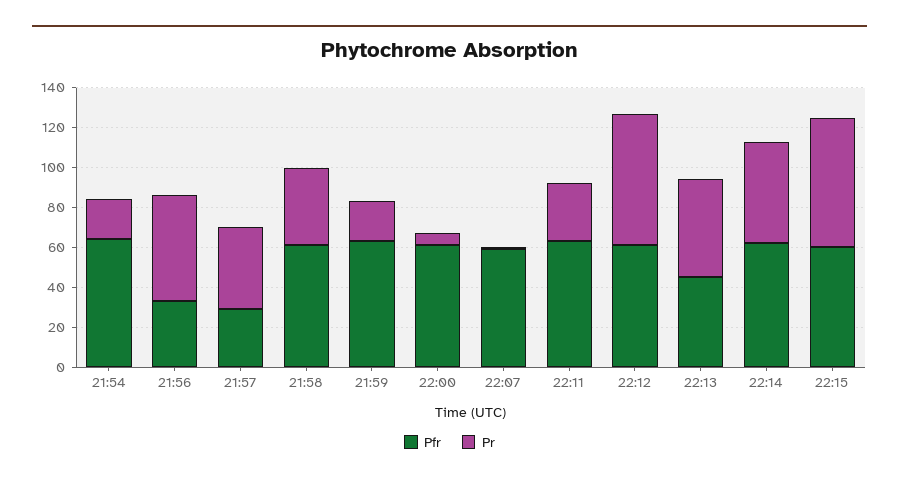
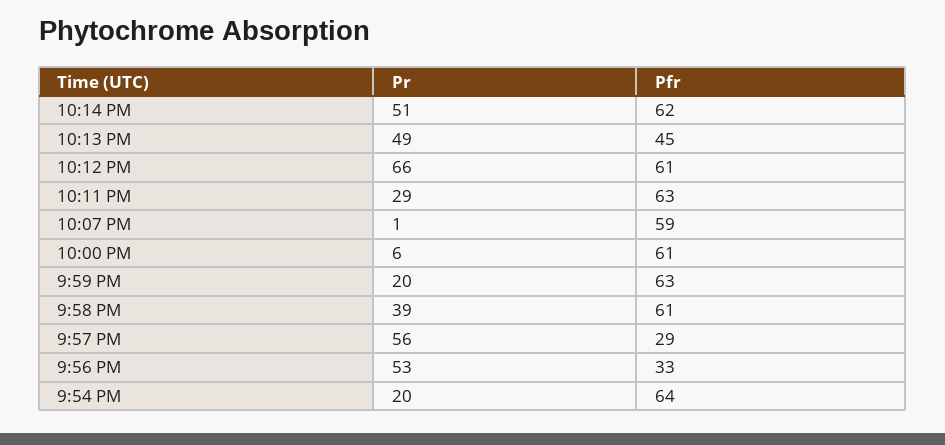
Pr, 21:57: 40 -> 56
Pfr, 22:15: 60 -> none
Pr, 22:15: 65 -> none

